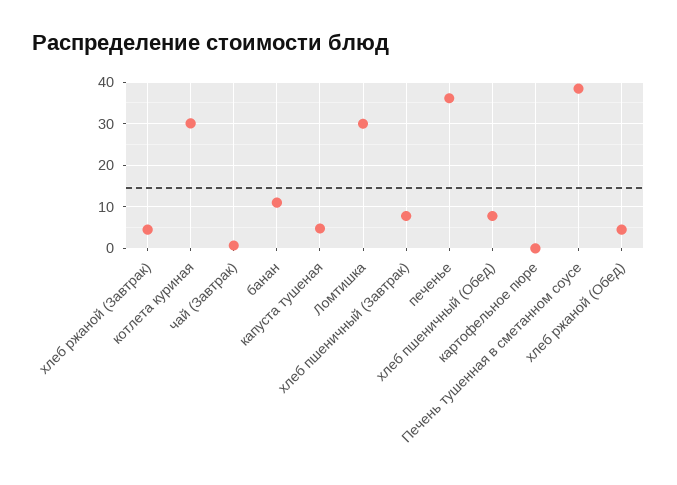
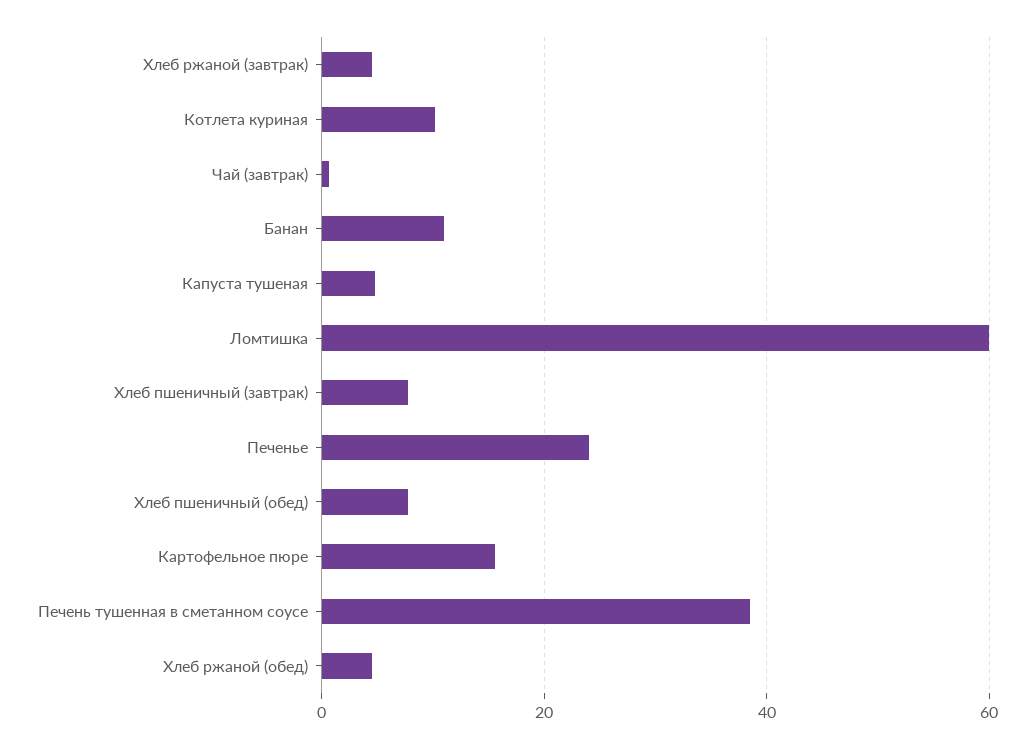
котлета куриная: 30 -> 10
Ломтишка: 30 -> 60
печенье: 36 -> 24
картофельное пюре: 0 -> 16

